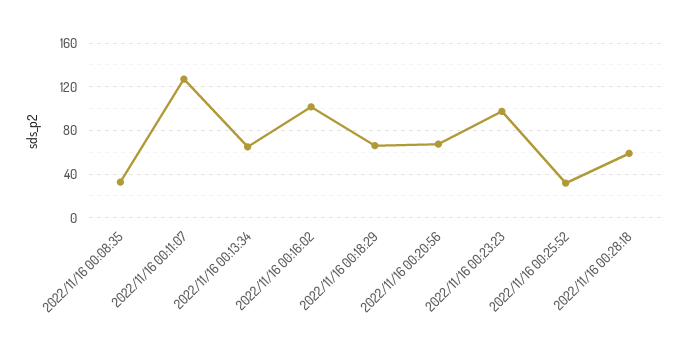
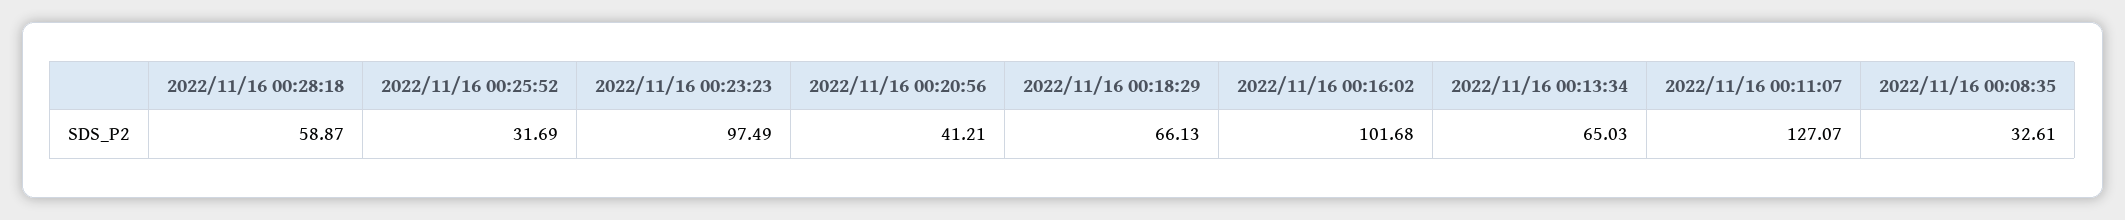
2022/11/16 00:20:56: 70 -> 41.21

